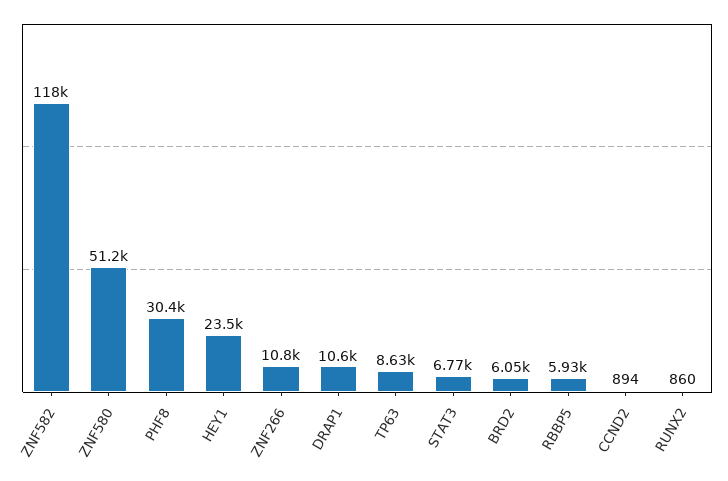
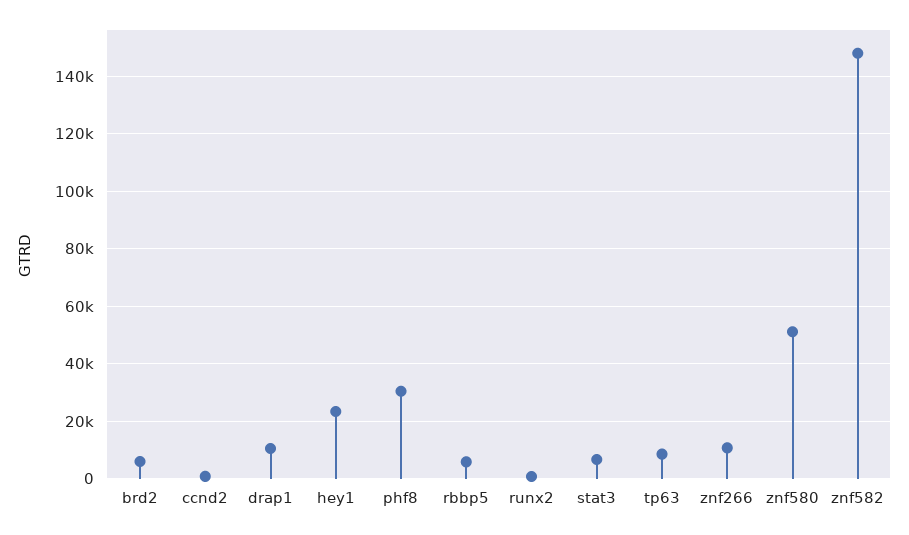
ZNF582: 118000 -> 147500

